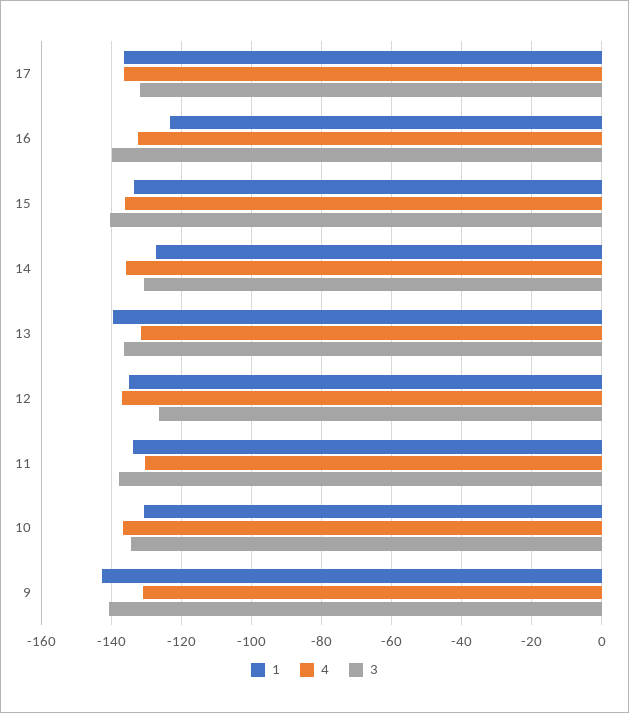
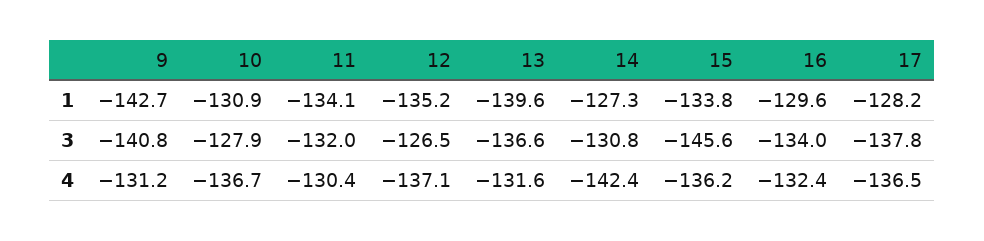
1, 17: -136 -> -128.2
3, 17: -132 -> -137.8
1, 16: -124 -> -129.6
3, 16: -140 -> -134
3, 15: -140 -> -145.6
4, 14: -136 -> -142.4
3, 11: -138 -> -132
3, 10: -134 -> -127.9

